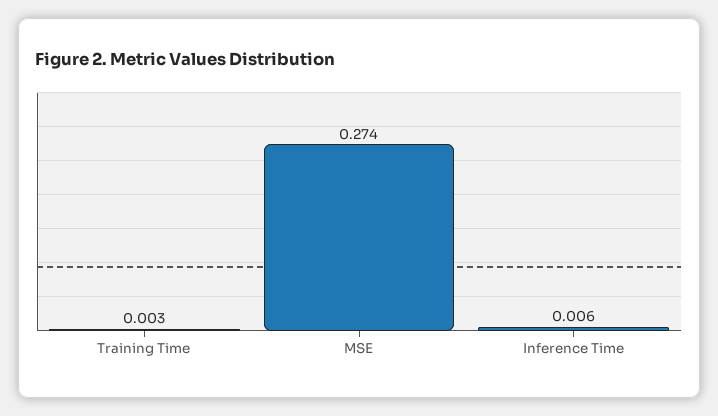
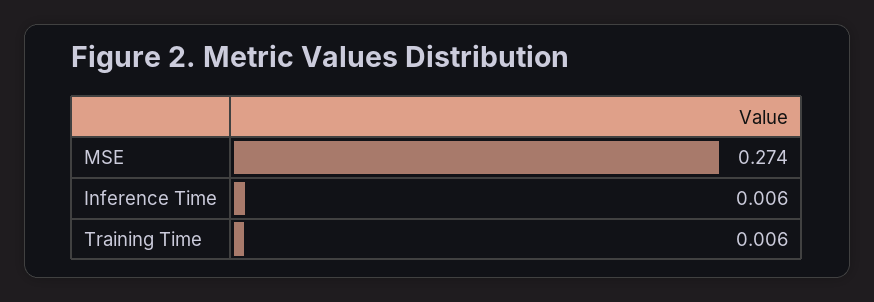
Training Time: 0.003 -> 0.006

